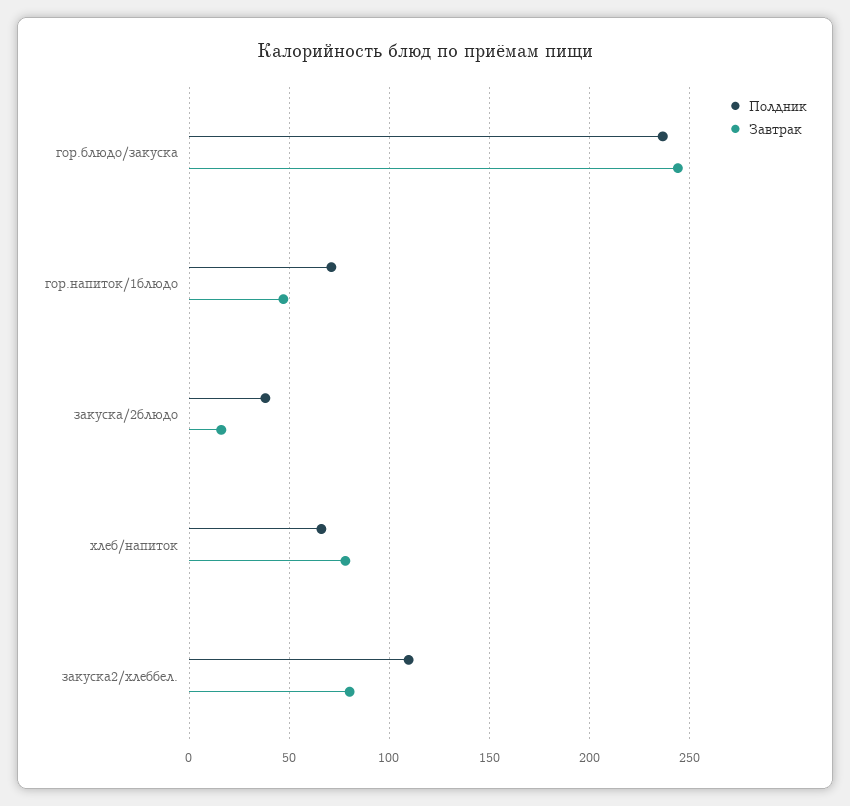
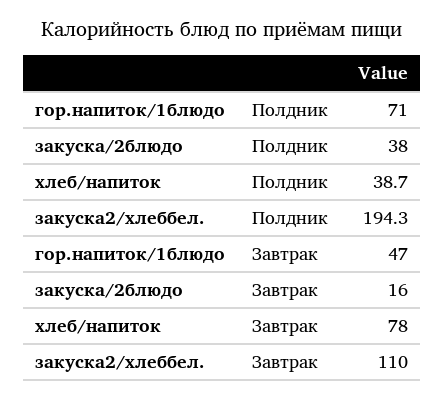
Полдник, гор.блюдо/закуска: 235 -> none
Завтрак, гор.блюдо/закуска: 245 -> none
Полдник, хлеб/напиток: 65 -> 38.7
Полдник, закуска2/хлеббел.: 110 -> 194.3
Завтрак, закуска2/хлеббел.: 80 -> 110

